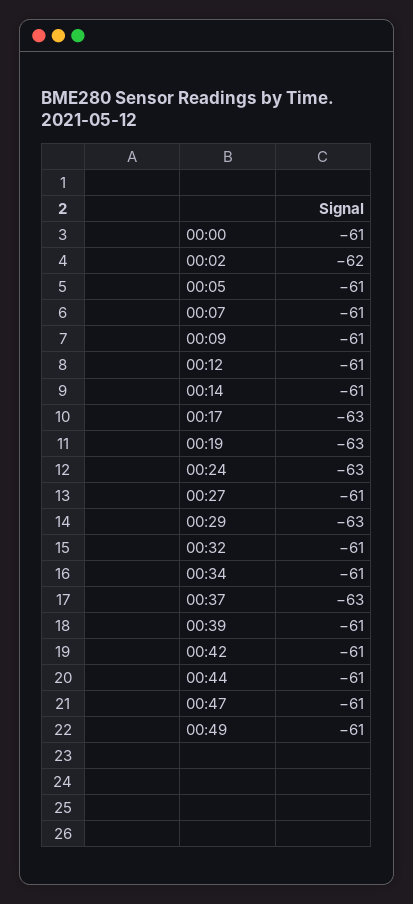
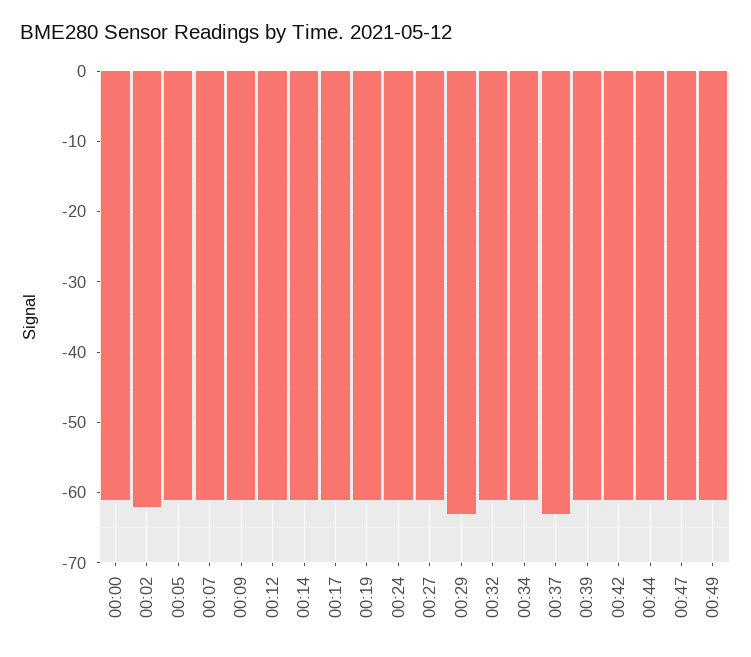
00:17: -63 -> -61
00:19: -63 -> -61
00:24: -63 -> -61

